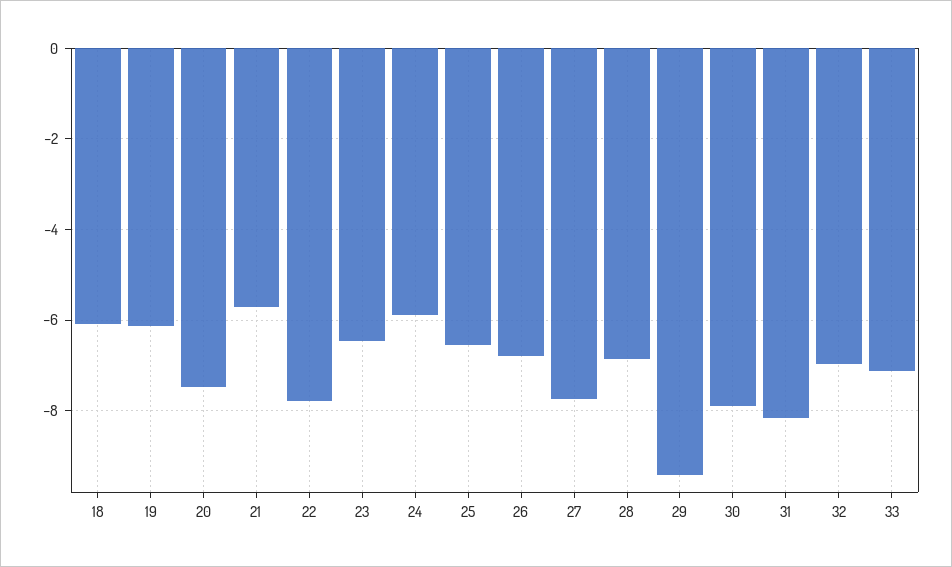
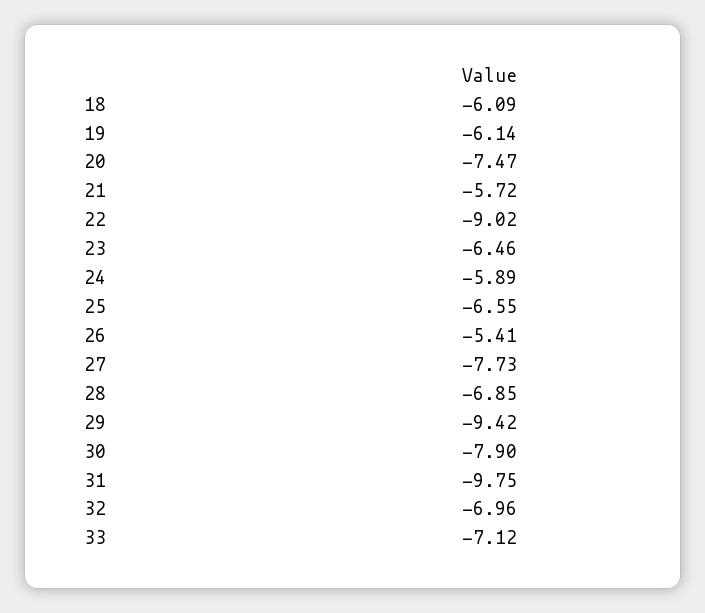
22: -7.8 -> -9.02
26: -6.8 -> -5.41
31: -8.2 -> -9.75

